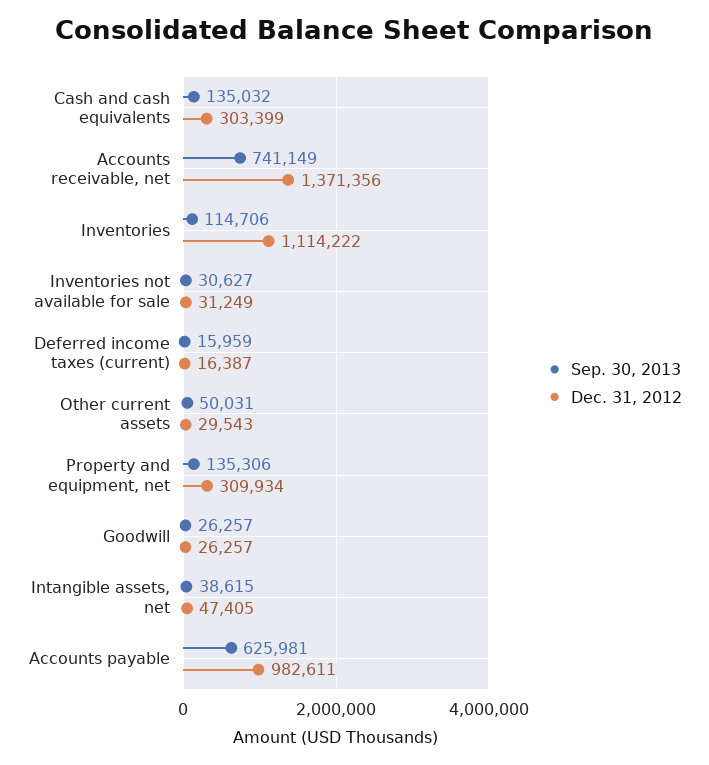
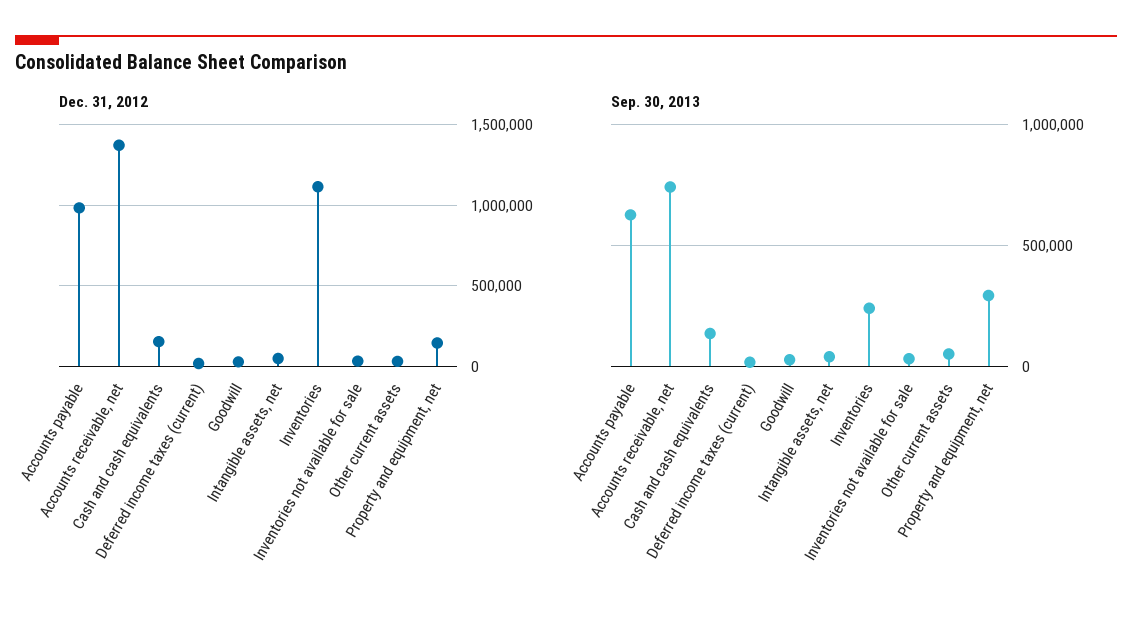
Dec. 31, 2012, Cash and cash equivalents: 303399 -> 150000
Sep. 30, 2013, Inventories: 114706 -> 250000
Sep. 30, 2013, Property and equipment, net: 135306 -> 300000
Dec. 31, 2012, Property and equipment, net: 309934 -> 150000

